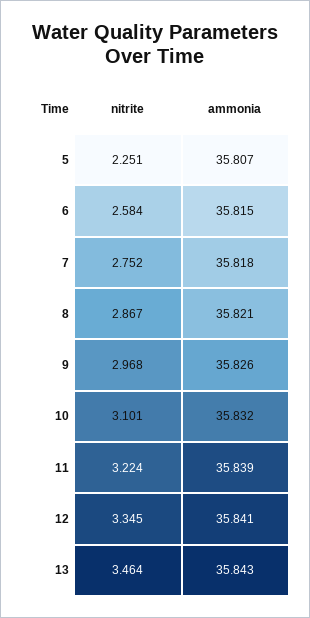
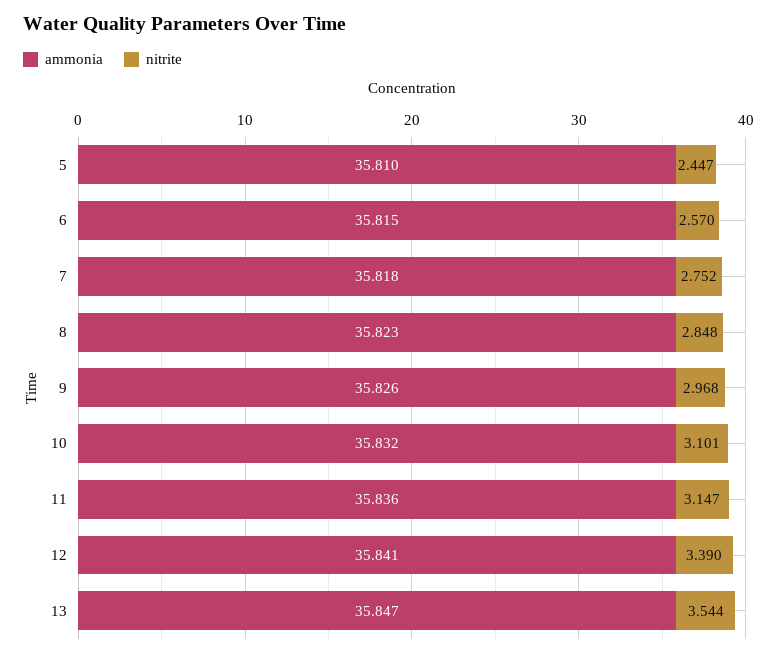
nitrite, 5: 2.251 -> 2.447
ammonia, 5: 35.807 -> 35.81
nitrite, 6: 2.584 -> 2.57
nitrite, 8: 2.867 -> 2.848
ammonia, 8: 35.821 -> 35.823
nitrite, 11: 3.224 -> 3.147
ammonia, 11: 35.839 -> 35.836
nitrite, 12: 3.345 -> 3.39
nitrite, 13: 3.464 -> 3.544
ammonia, 13: 35.843 -> 35.847

